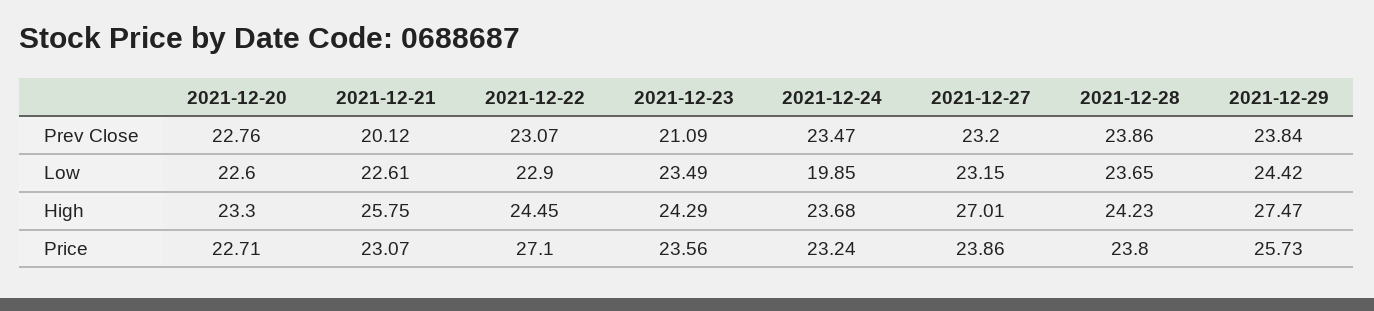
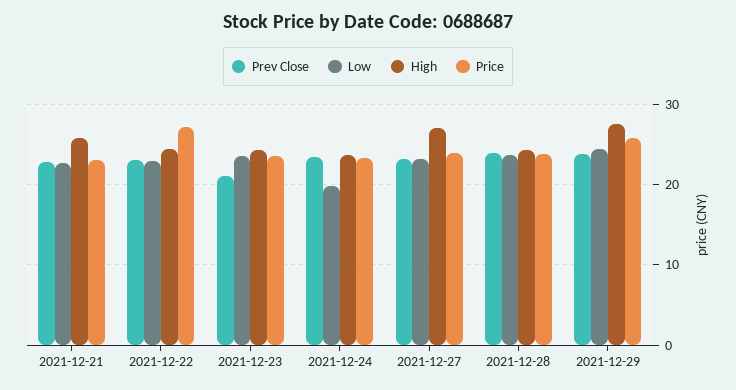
Prev Close, 2021-12-20: 22.76 -> none
Prev Close, 2021-12-21: 20.12 -> 23
Low, 2021-12-20: 22.6 -> none
High, 2021-12-20: 23.3 -> none
Price, 2021-12-20: 22.71 -> none

